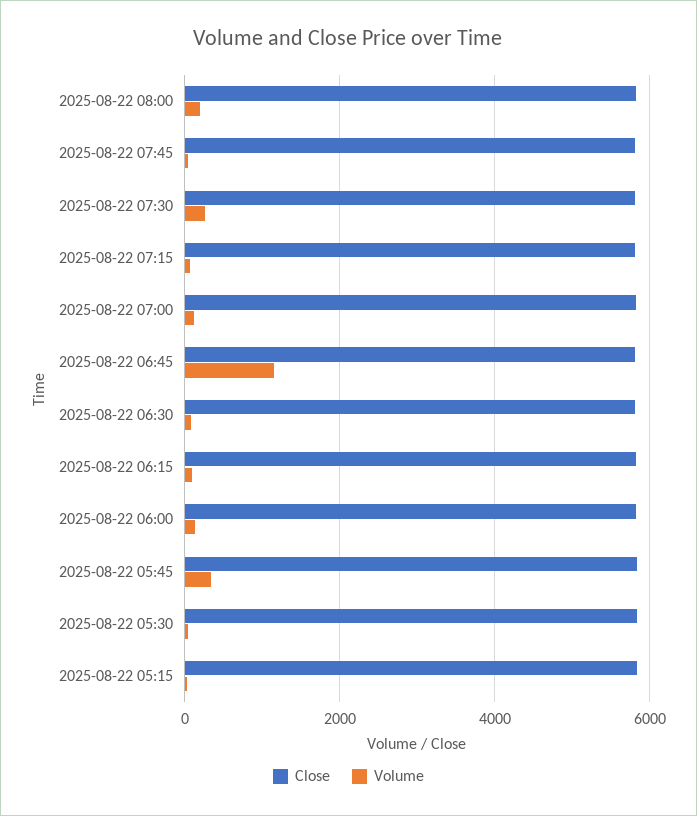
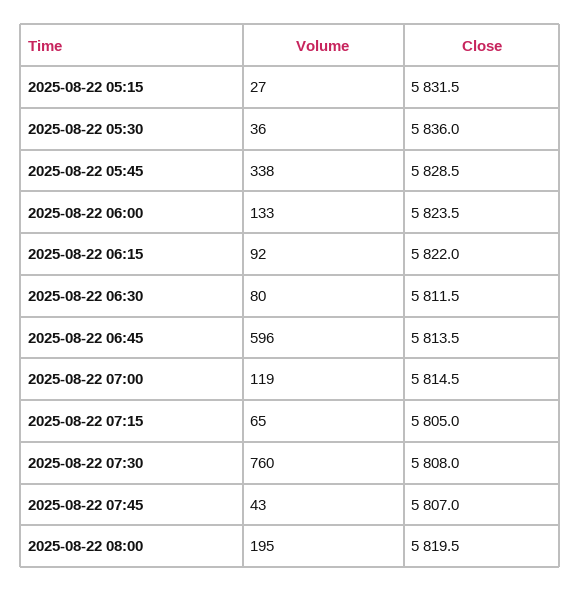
Volume, 2025-08-22 07:30: 200 -> 760
Volume, 2025-08-22 06:45: 1200 -> 596

